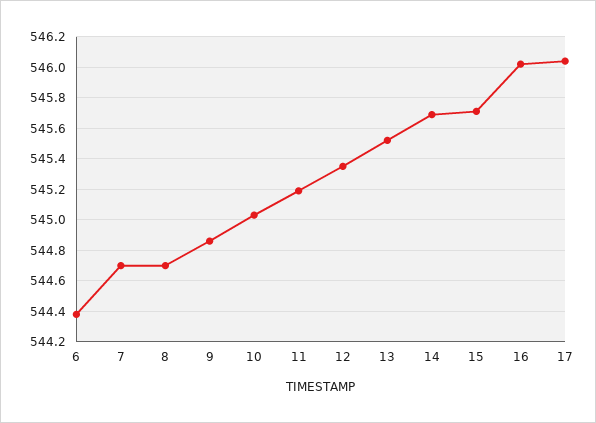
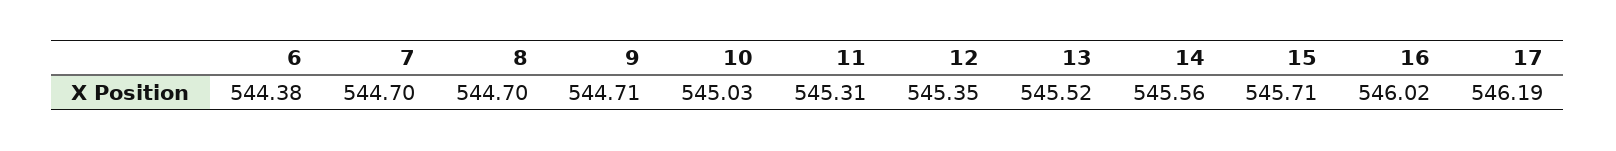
9: 544.85 -> 544.71
11: 545.2 -> 545.31
14: 545.7 -> 545.56
17: 546.05 -> 546.19

